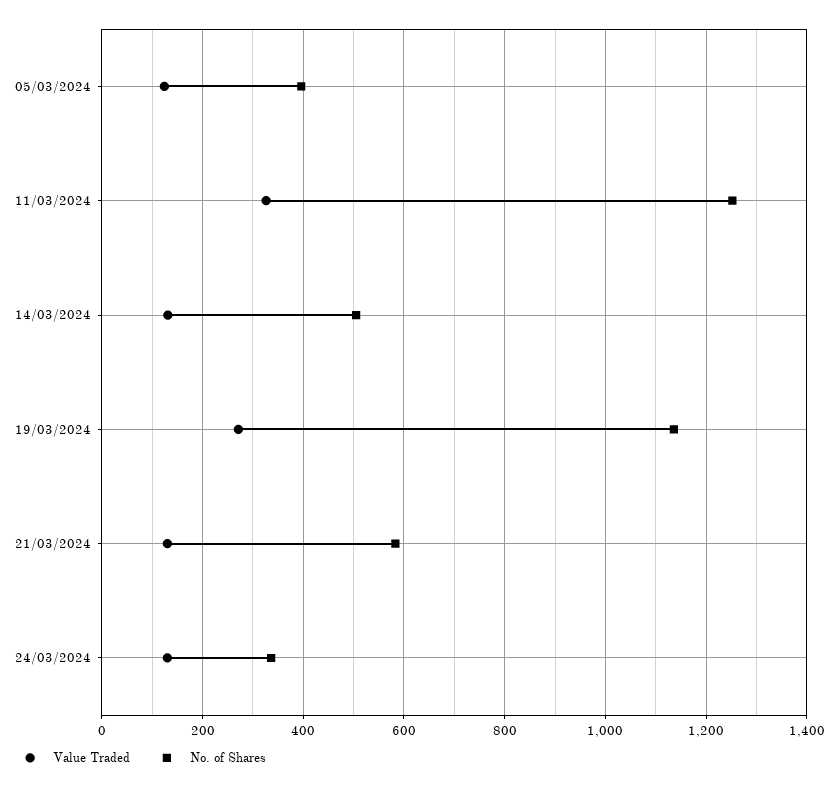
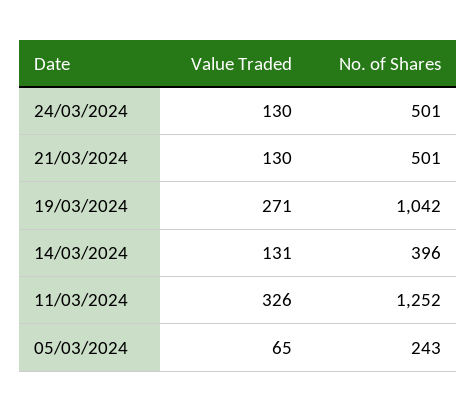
Value Traded, 05/03/2024: 120 -> 65
No. of Shares, 05/03/2024: 400 -> 243
No. of Shares, 14/03/2024: 500 -> 396
No. of Shares, 19/03/2024: 1140 -> 1042
No. of Shares, 21/03/2024: 580 -> 501
No. of Shares, 24/03/2024: 340 -> 501

